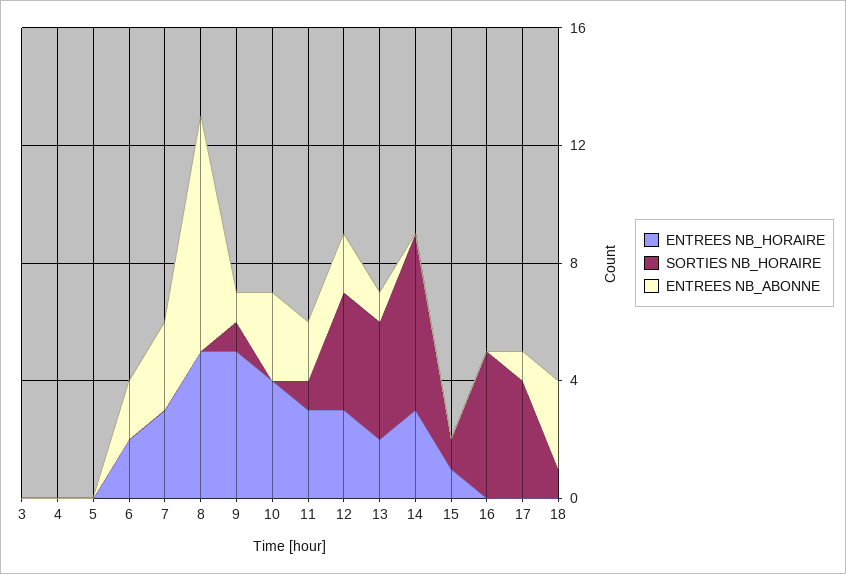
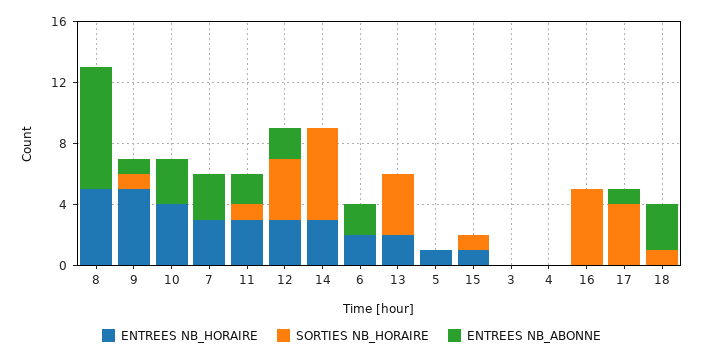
ENTREES NB_HORAIRE, 5: 0 -> 1
ENTREES NB_ABONNE, 13: 1 -> 0

